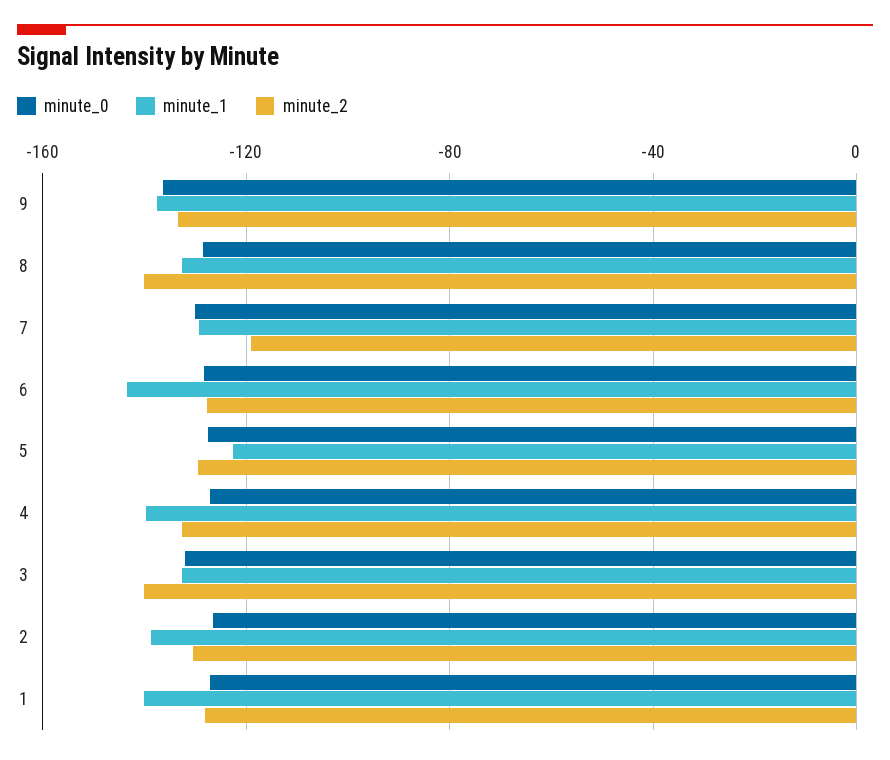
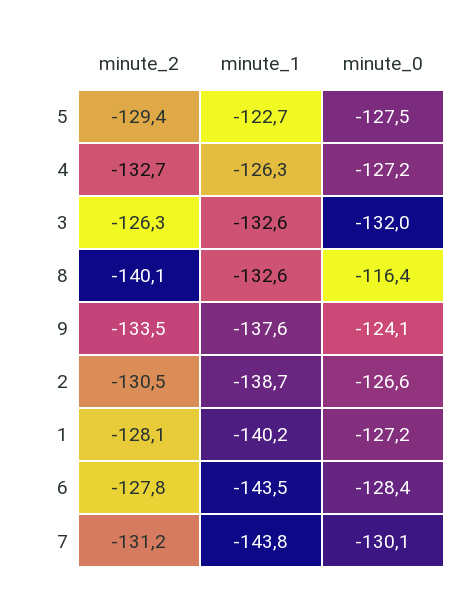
minute_0, 9: -135 -> -124.1
minute_0, 8: -130 -> -116.4
minute_1, 7: -130 -> -143.8
minute_2, 7: -120 -> -131.2
minute_1, 4: -140 -> -126.3
minute_2, 3: -140 -> -126.3

